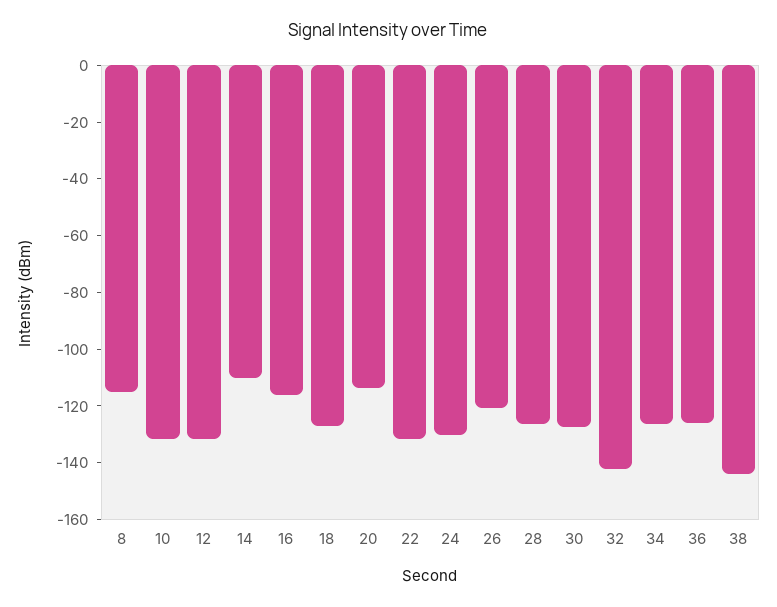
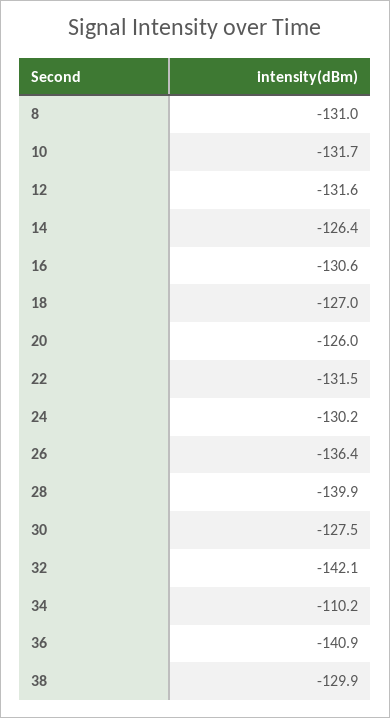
8: -115 -> -131
14: -110 -> -126.4
16: -115 -> -130.6
20: -115 -> -126
26: -120 -> -136.4
28: -125 -> -139.9
34: -125 -> -110.2
36: -125 -> -140.9
38: -145 -> -129.9

